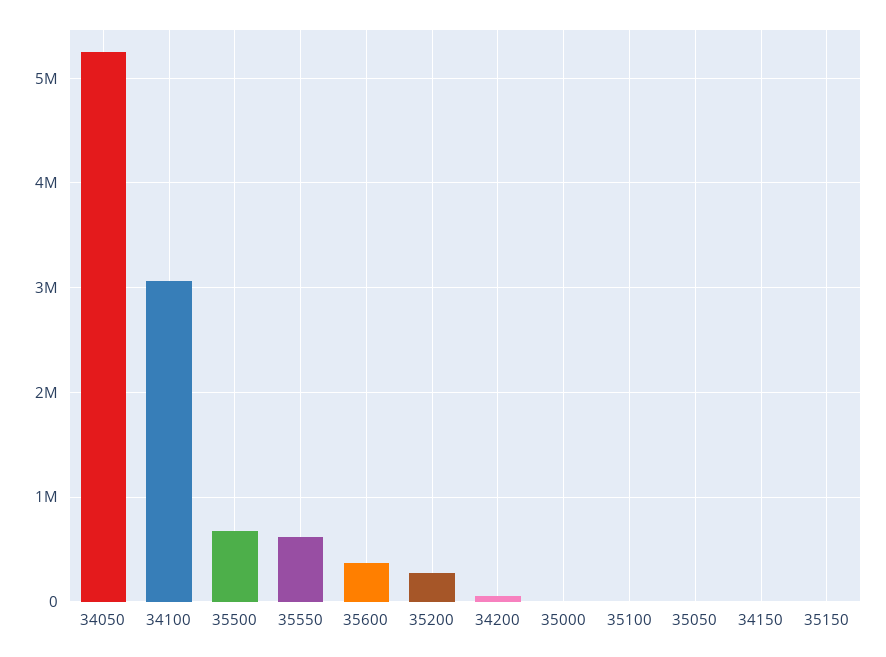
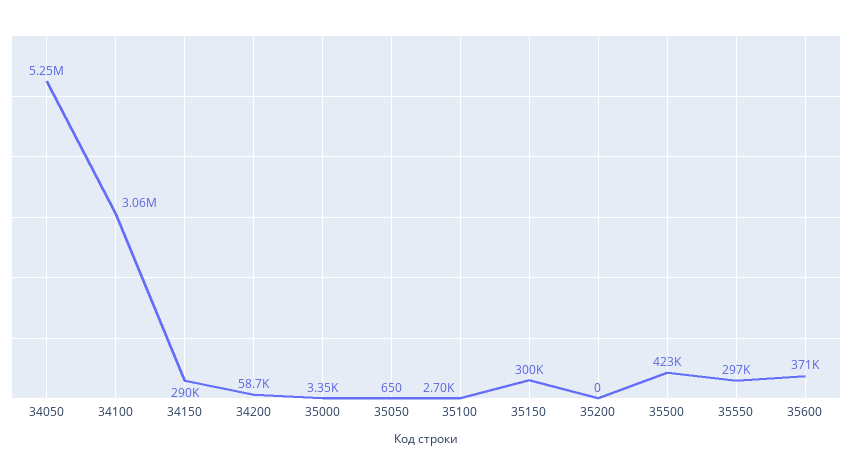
35500: 700000 -> 423000
35550: 600000 -> 297000
35200: 300000 -> 0
34150: 0 -> 290000
35150: 0 -> 300000

